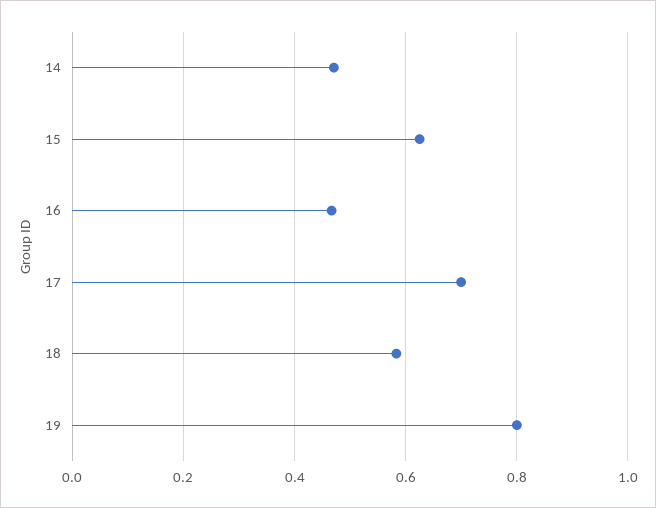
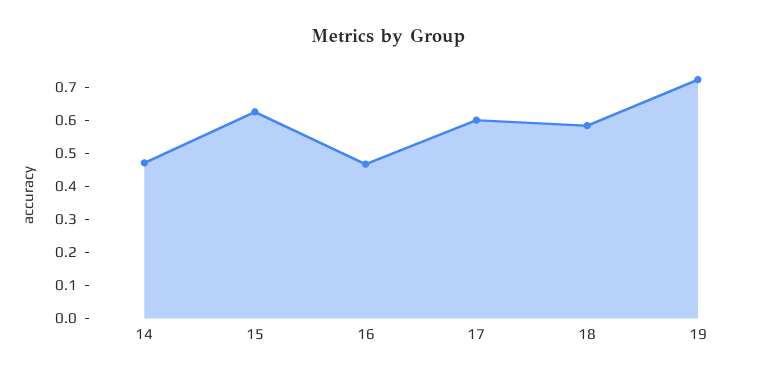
17: 0.7 -> 0.6
19: 0.8 -> 0.725

